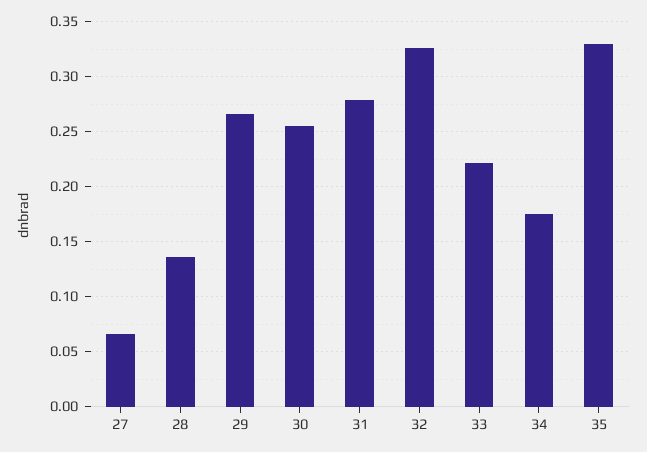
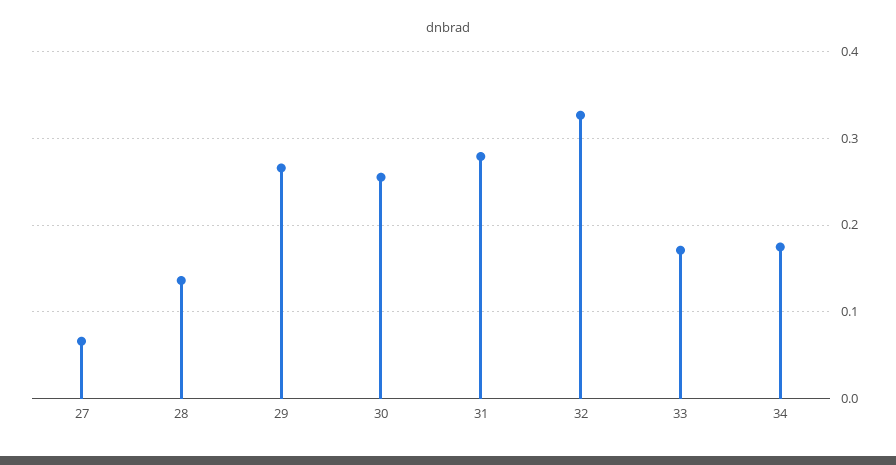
33: 0.22 -> 0.17
35: 0.33 -> none

